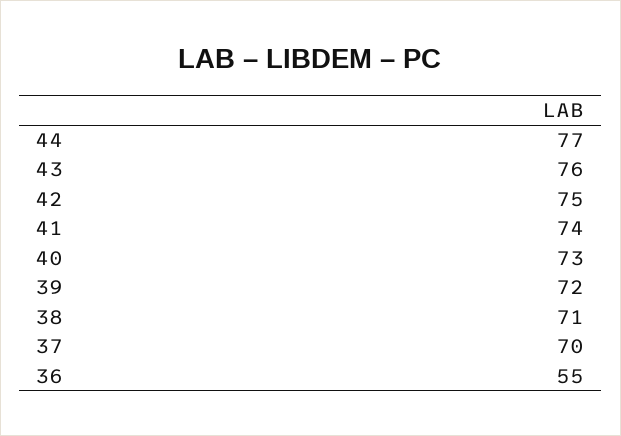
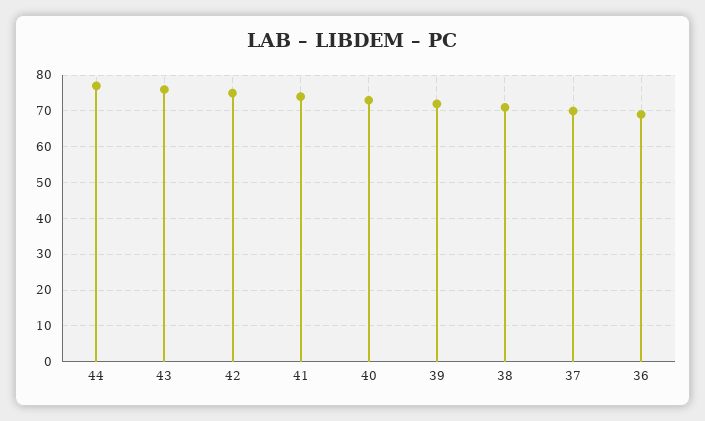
36: 55 -> 70

